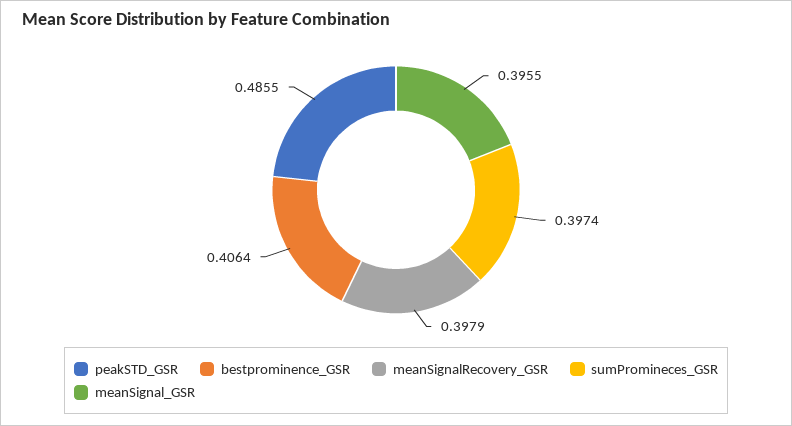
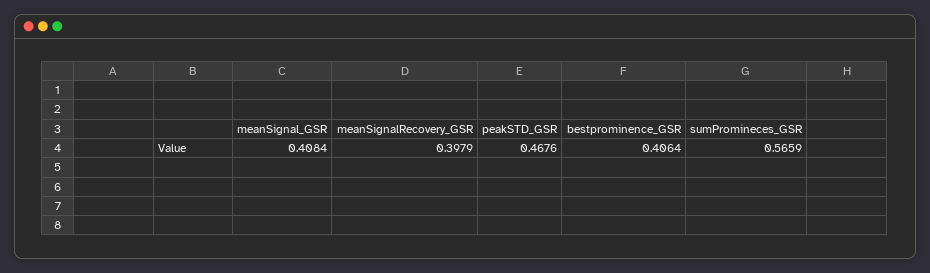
peakSTD_GSR: 0.4855 -> 0.4676
sumPromineces_GSR: 0.3974 -> 0.5659
meanSignal_GSR: 0.3955 -> 0.4084

